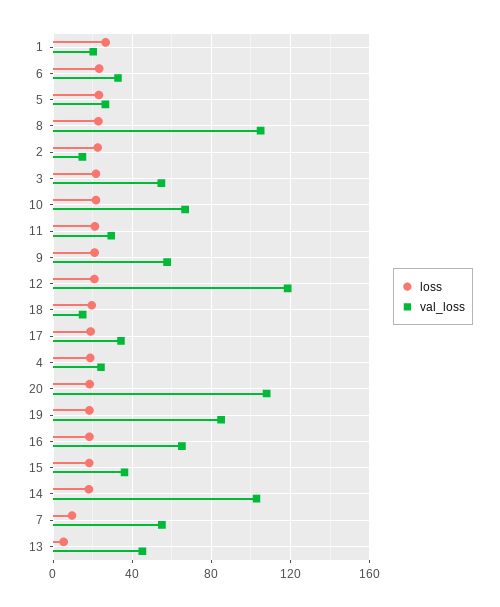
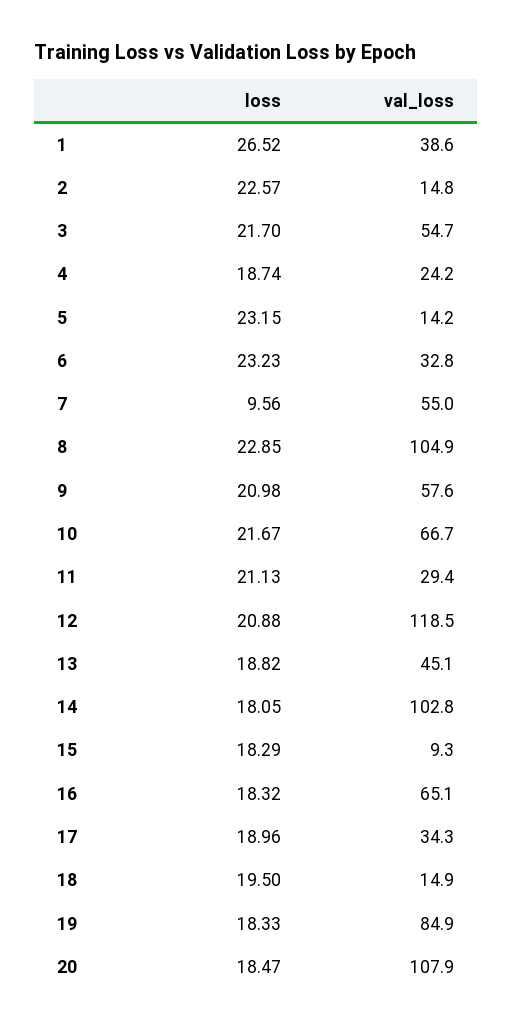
val_loss, 1: 20 -> 38.6
val_loss, 5: 25 -> 14.2
val_loss, 15: 35 -> 9.3
loss, 13: 5 -> 18.82

